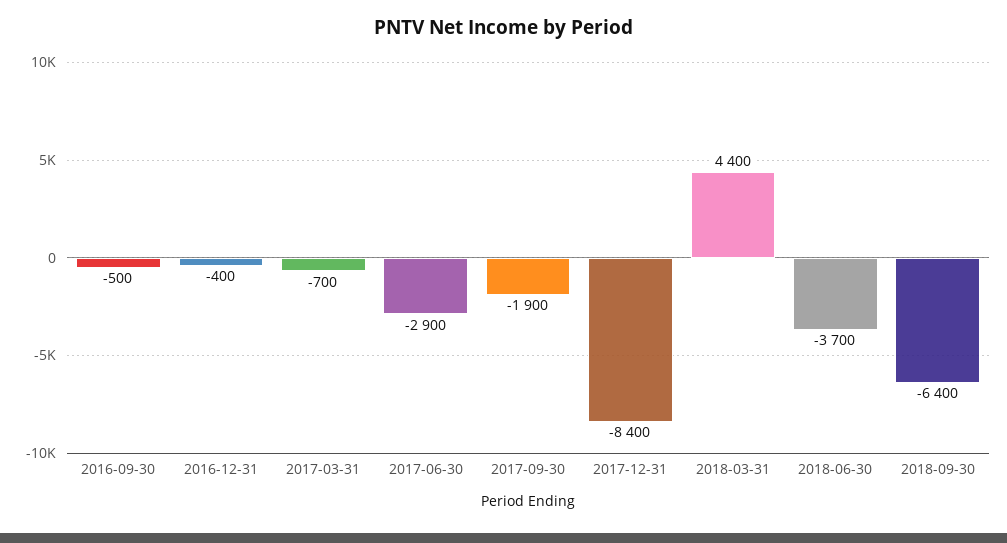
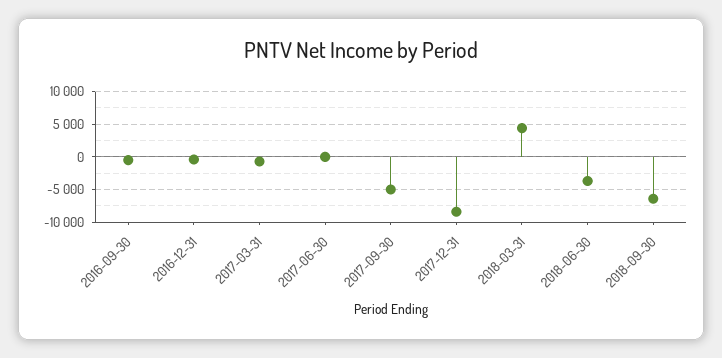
2017-06-30: -2900 -> 0
2017-09-30: -1900 -> -5000

